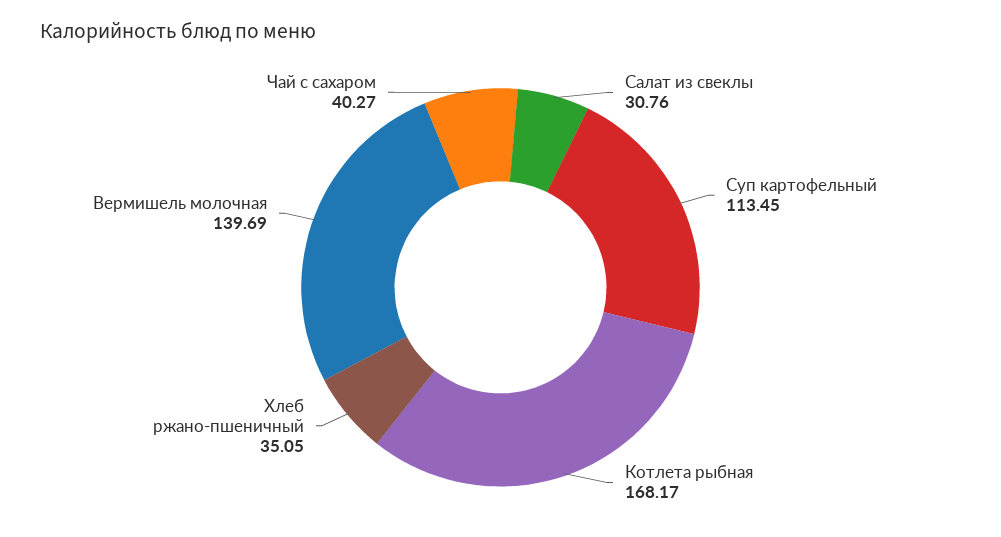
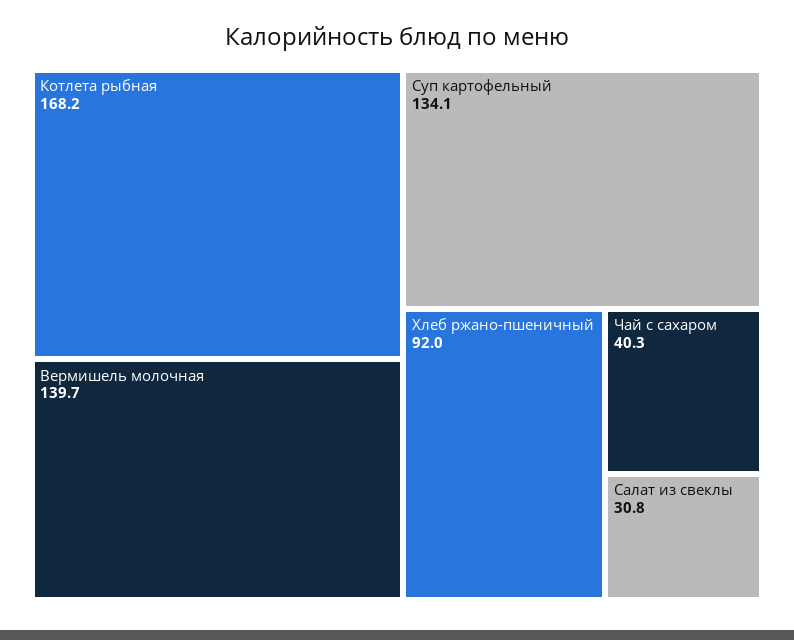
Суп картофельный: 113.45 -> 134.1
Хлеб ржано-пшеничный: 35.05 -> 92

